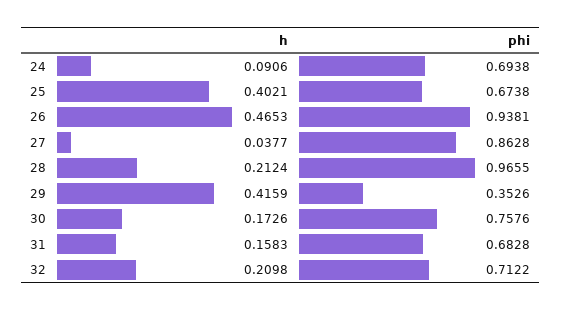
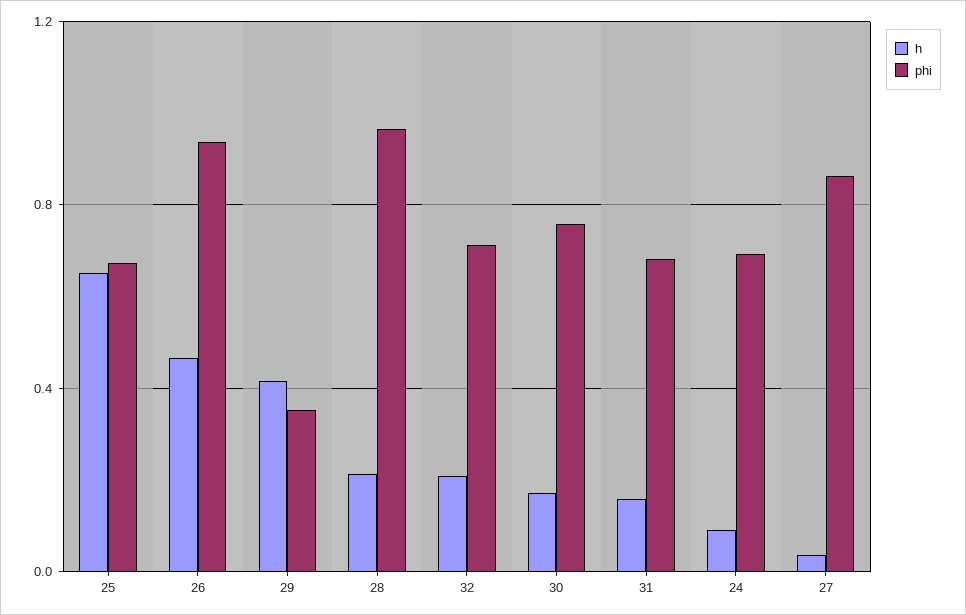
h, 25: 0.4021 -> 0.65

